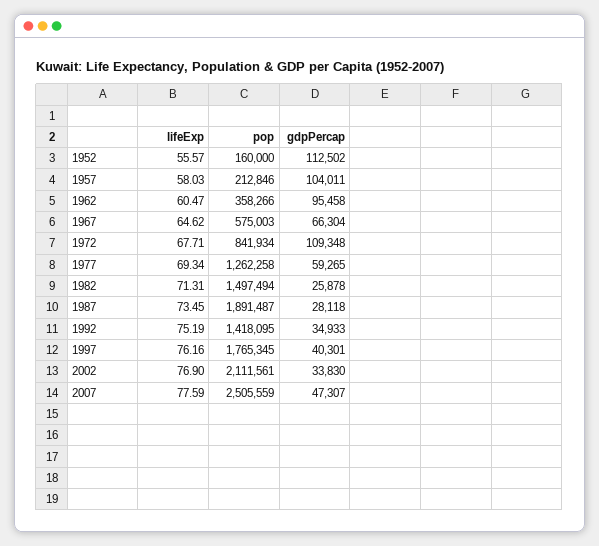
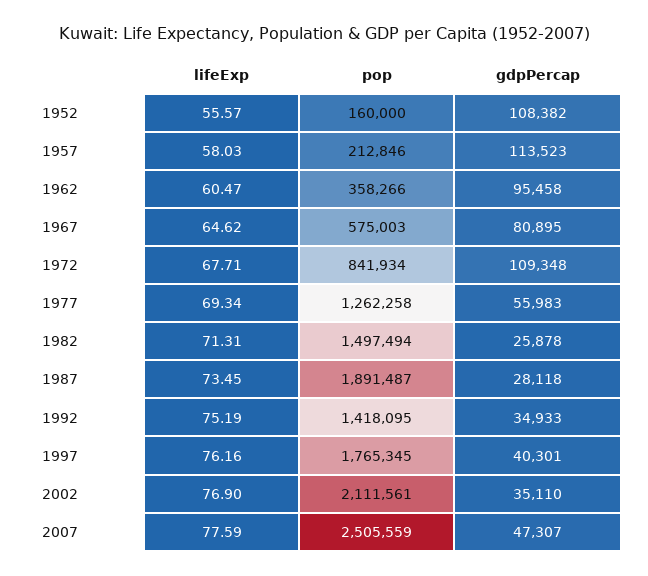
gdpPercap, 1952: 112502 -> 108382
gdpPercap, 1957: 104011 -> 113523
gdpPercap, 1967: 66304 -> 80895
gdpPercap, 1977: 59265 -> 55983
gdpPercap, 2002: 33830 -> 35110

